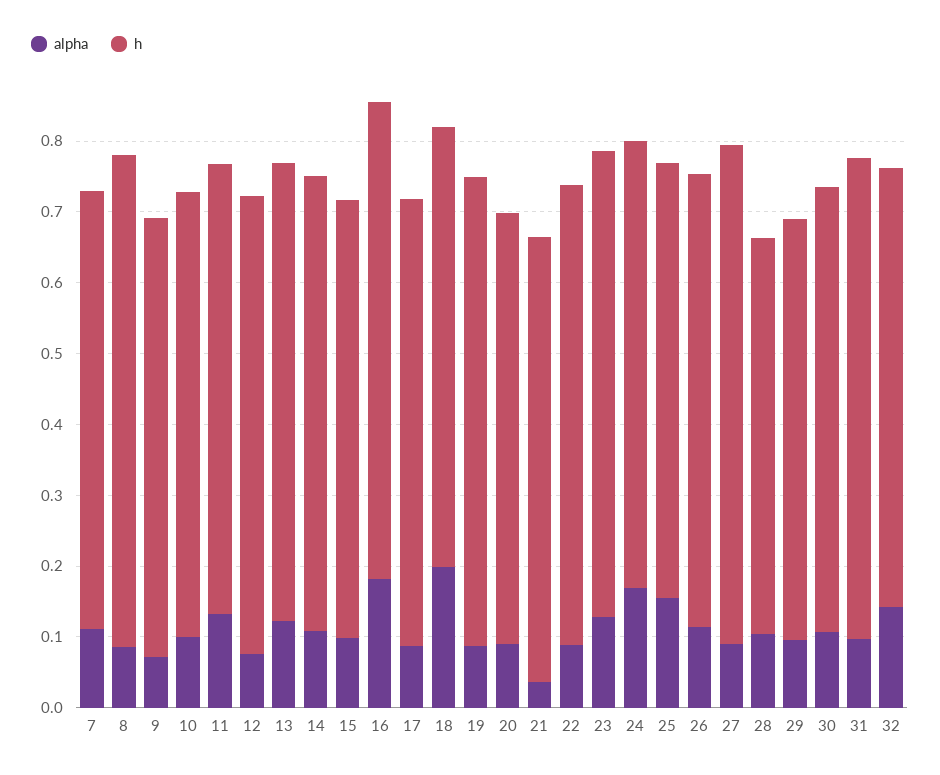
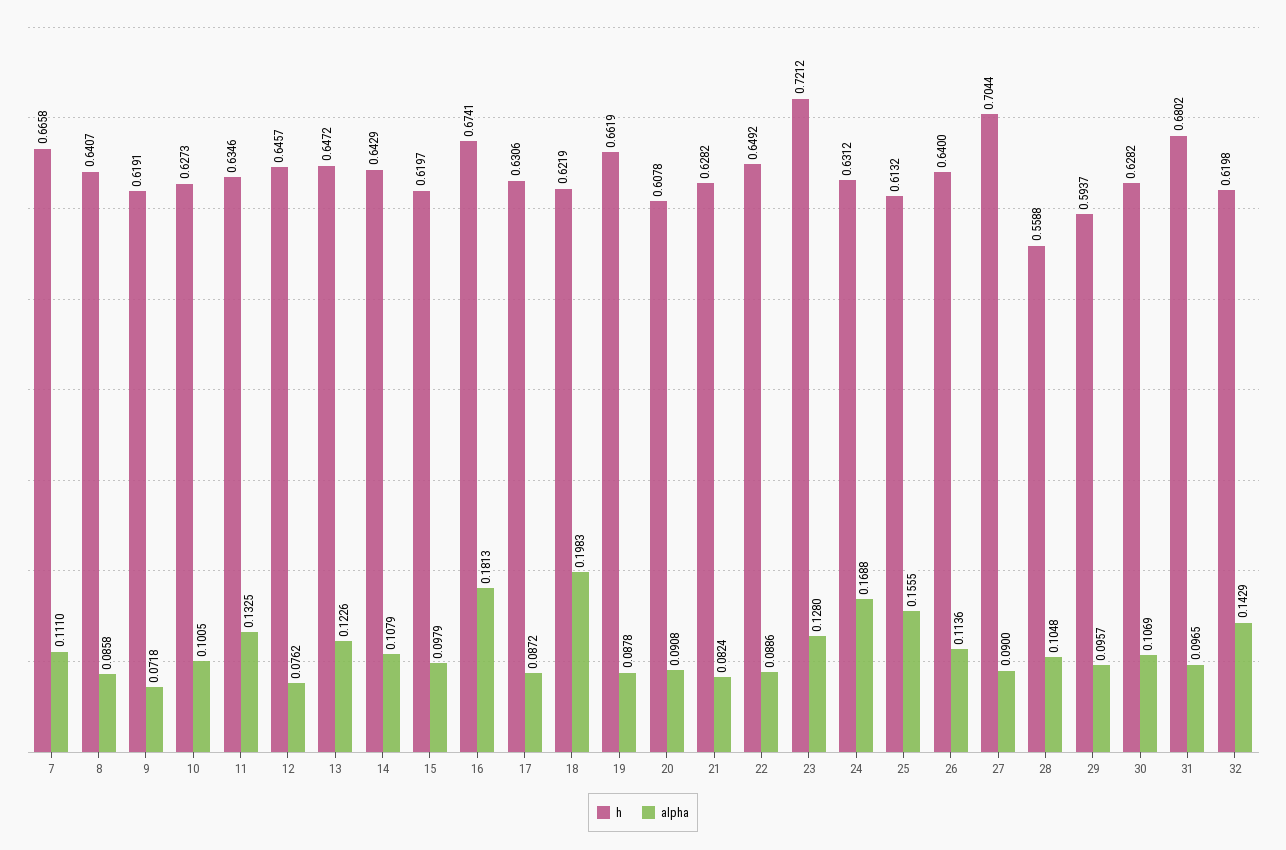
h, 7: 0.62 -> 0.6658
h, 8: 0.7 -> 0.6407
alpha, 21: 0.04 -> 0.0824
h, 23: 0.66 -> 0.7212

